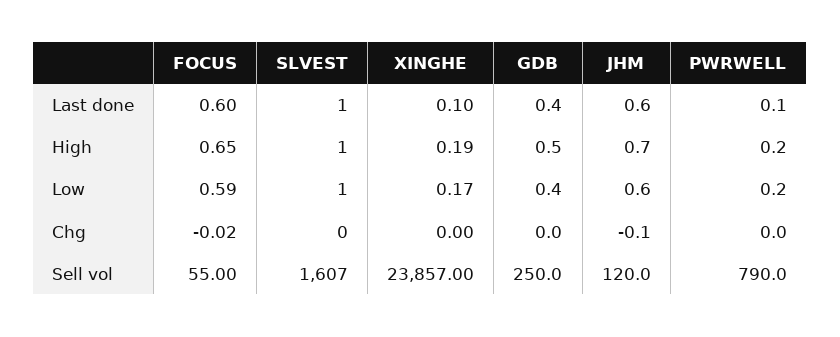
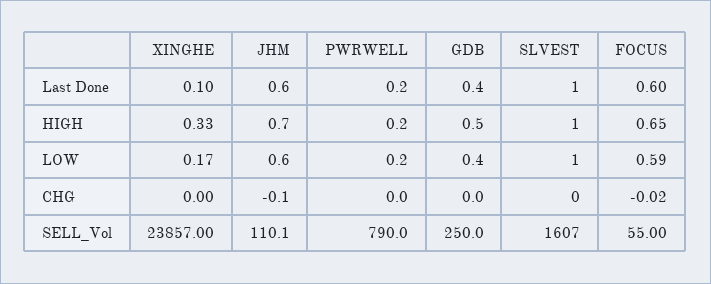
PWRWELL, Last done: 0.1 -> 0.2
XINGHE, High: 0.19 -> 0.33
JHM, Sell vol: 120 -> 110.1

